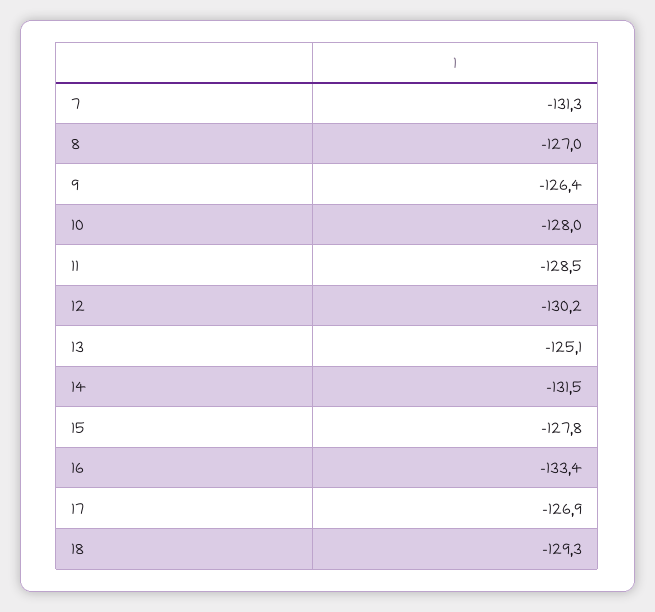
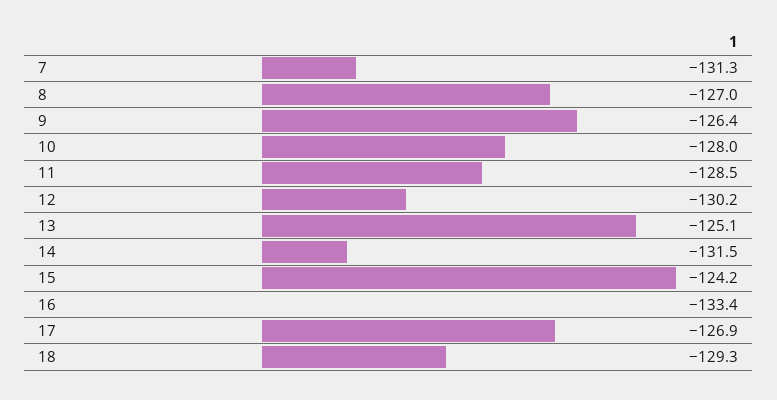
15: -127.8 -> -124.2

